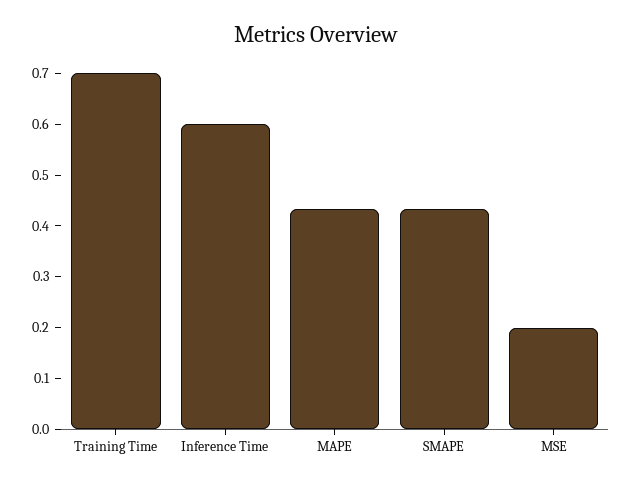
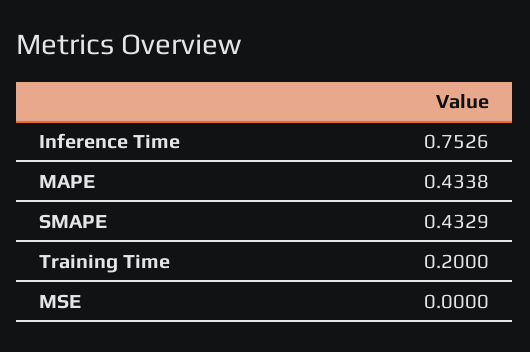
Training Time: 0.7 -> 0.2
Inference Time: 0.6 -> 0.7526
MSE: 0.2 -> 0

